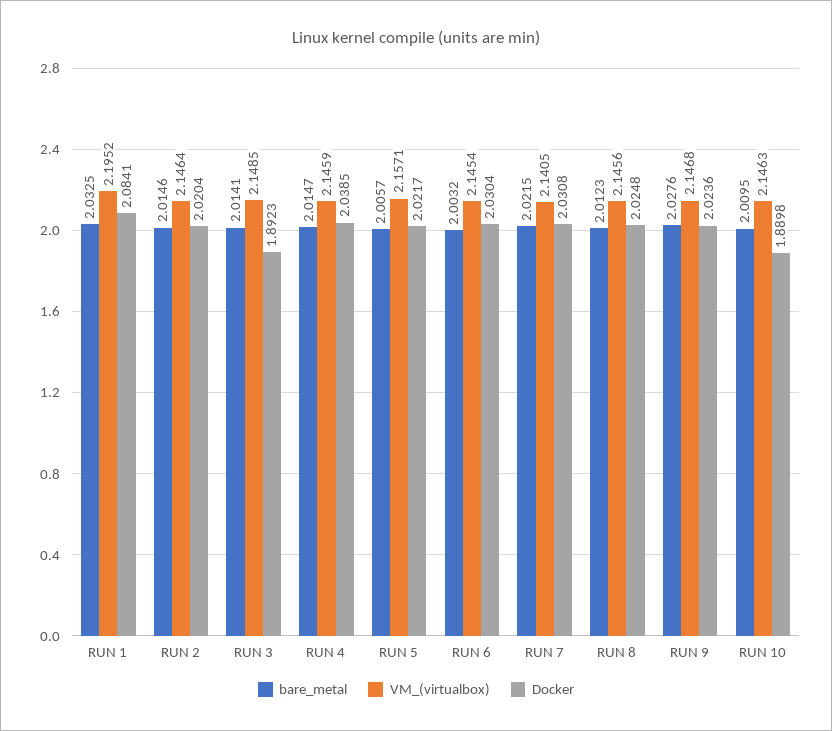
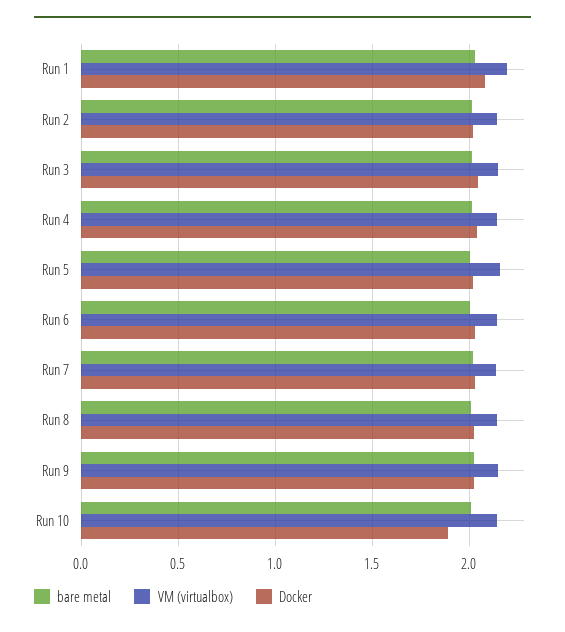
Docker, RUN 3: 1.8923 -> 2.05

